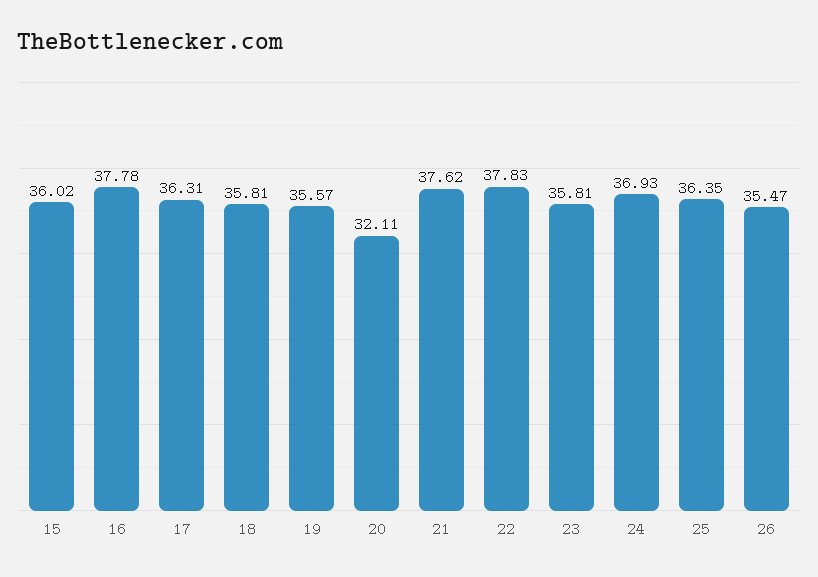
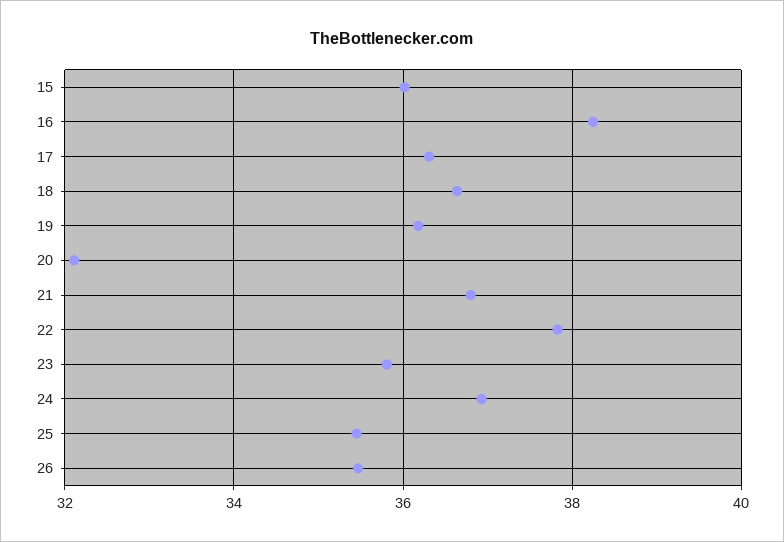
16: 37.78 -> 38.2
18: 35.81 -> 36.6
19: 35.57 -> 36.2
21: 37.62 -> 36.8
25: 36.35 -> 35.4

